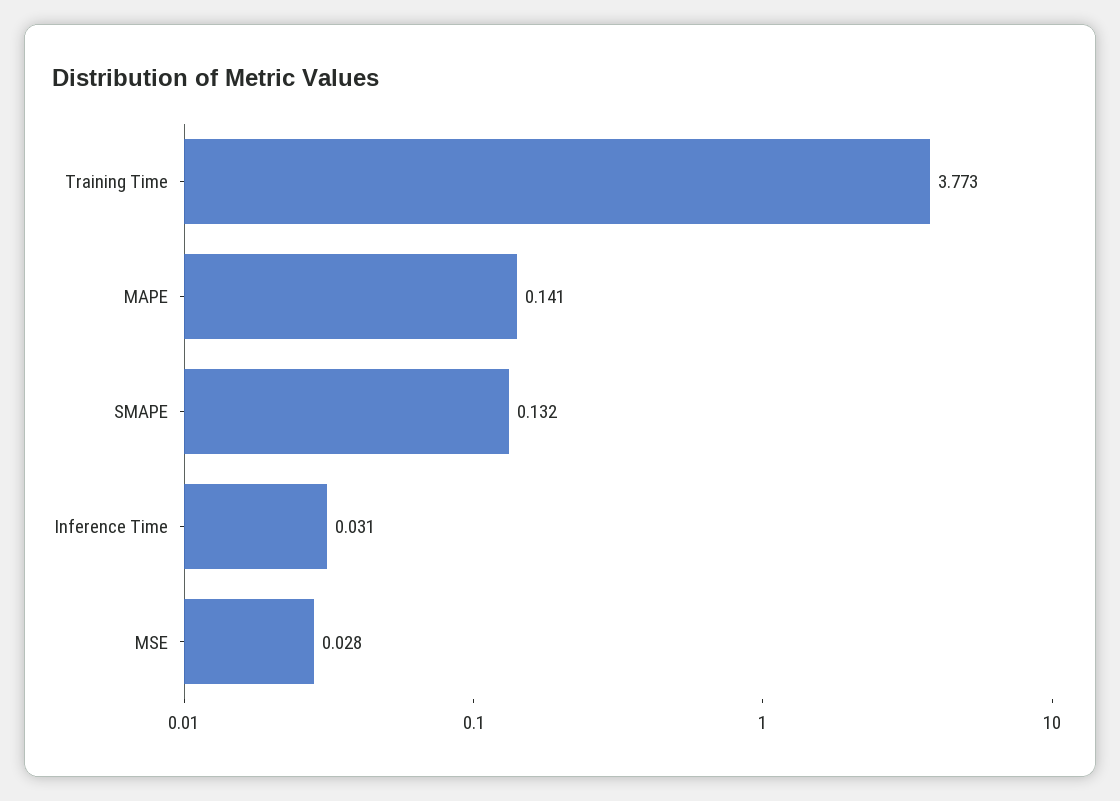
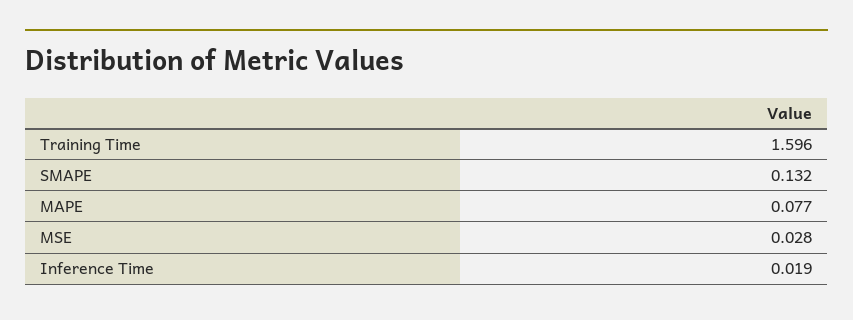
Training Time: 3.773 -> 1.596
MAPE: 0.141 -> 0.077
Inference Time: 0.031 -> 0.019

